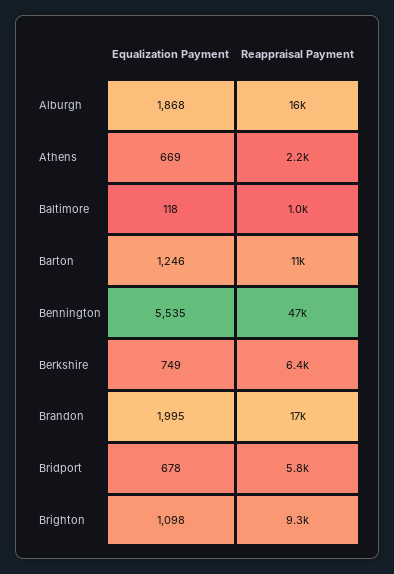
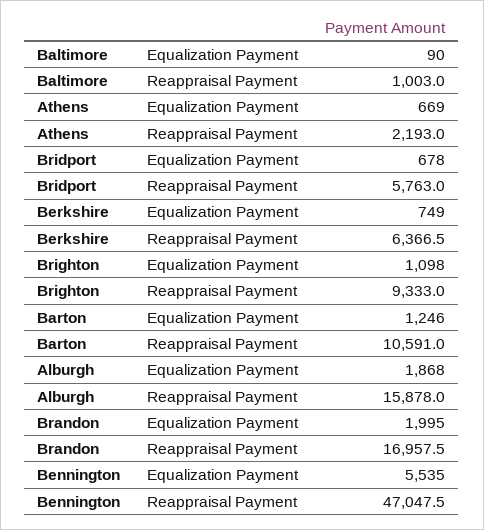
Equalization Payment, Baltimore: 118 -> 90

